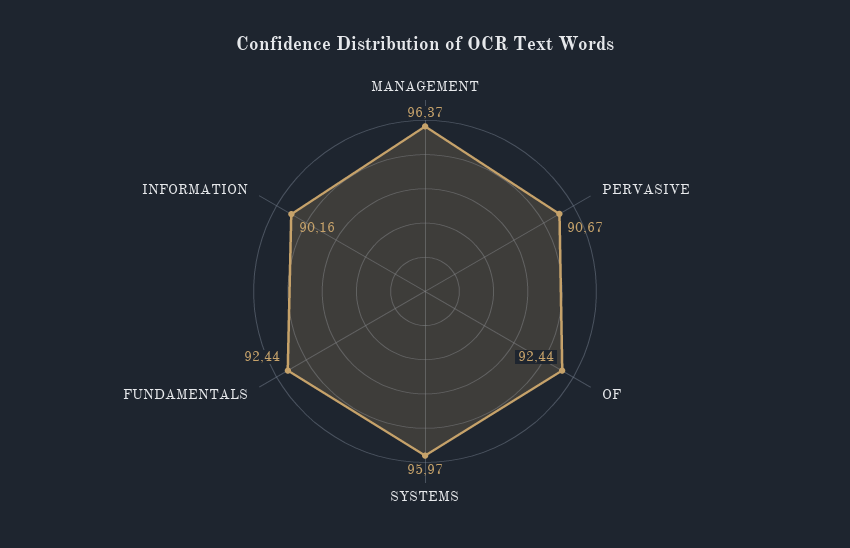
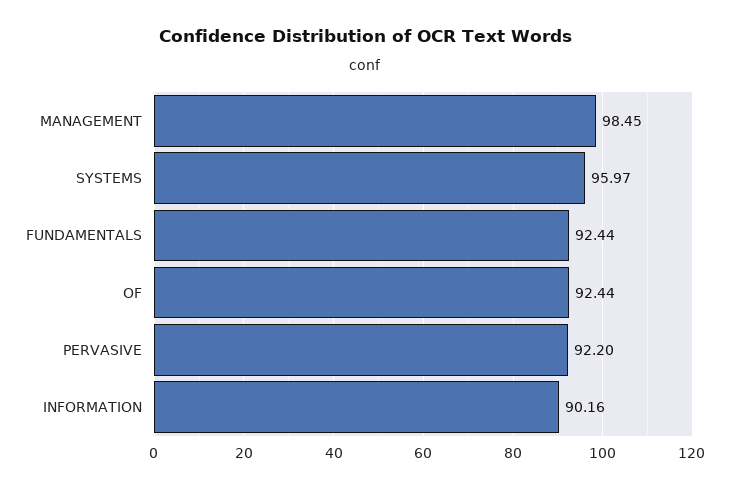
MANAGEMENT: 96.37 -> 98.45
PERVASIVE: 90.67 -> 92.2

